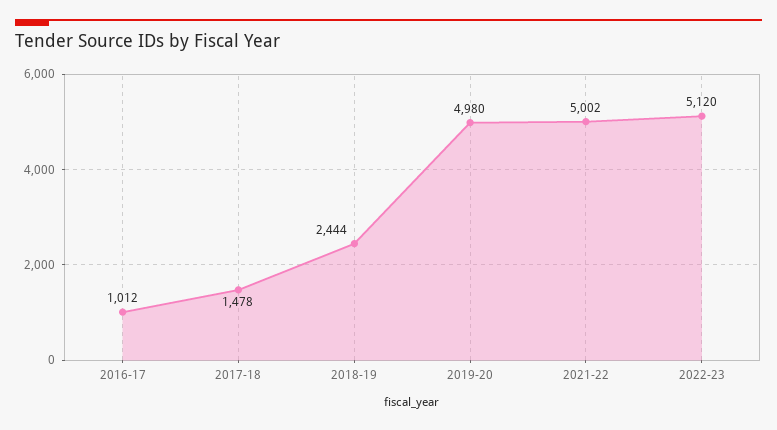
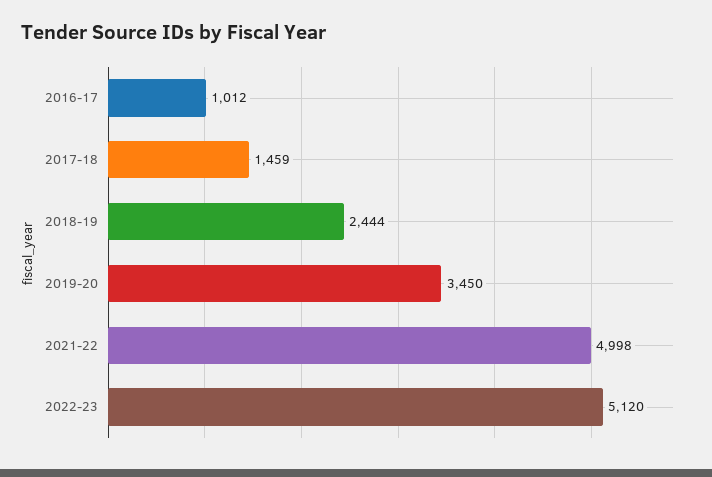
2017-18: 1478 -> 1459
2019-20: 4980 -> 3450
2021-22: 5002 -> 4998

